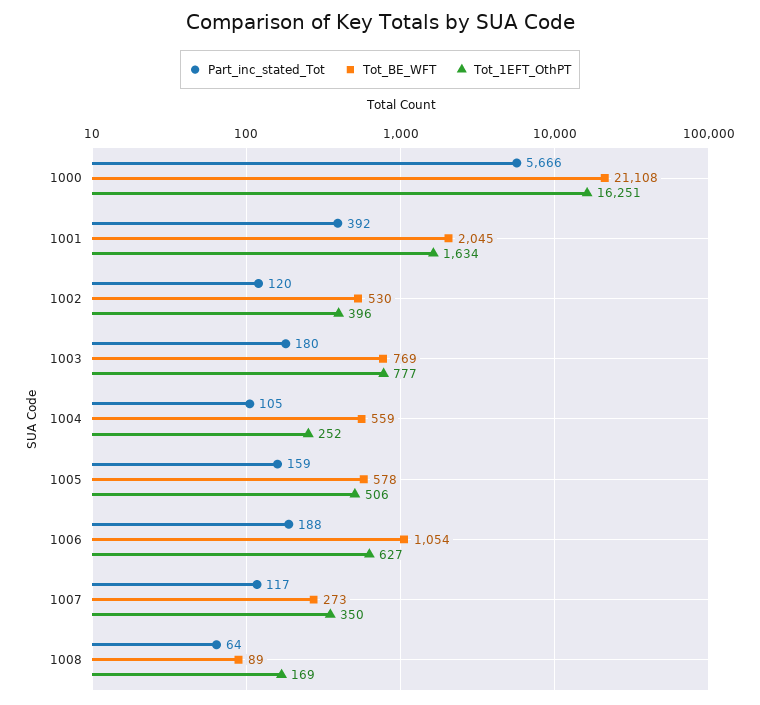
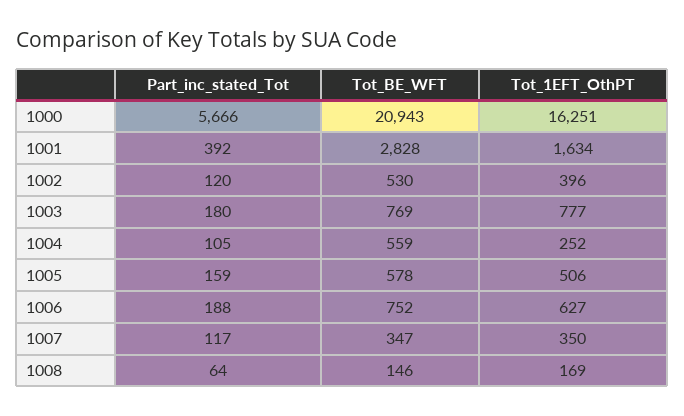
Tot_BE_WFT, 1000: 21108 -> 20943
Tot_BE_WFT, 1001: 2045 -> 2828
Tot_BE_WFT, 1006: 1054 -> 752
Tot_BE_WFT, 1007: 273 -> 347
Tot_BE_WFT, 1008: 89 -> 146

